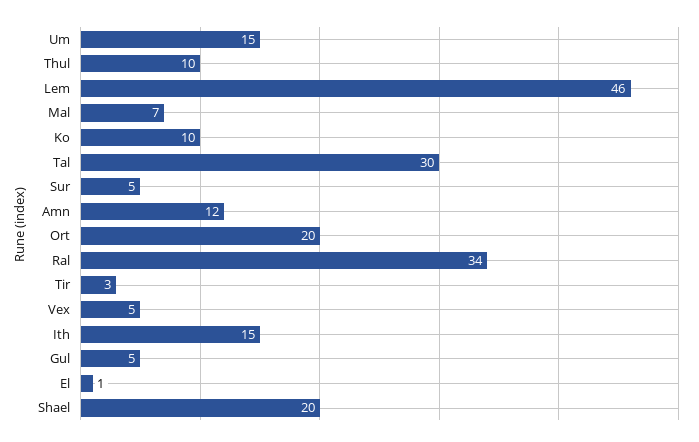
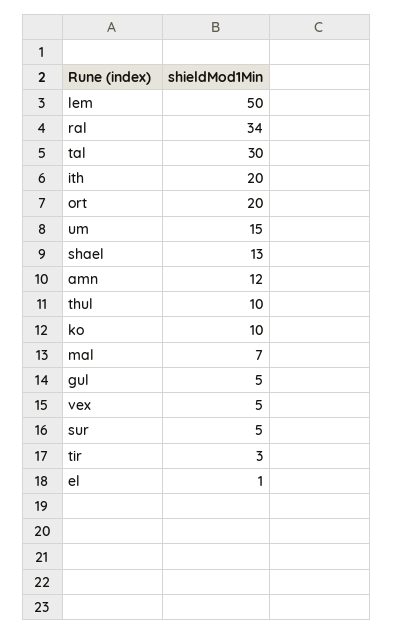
Lem: 46 -> 50
Ith: 15 -> 20
Shael: 20 -> 13

